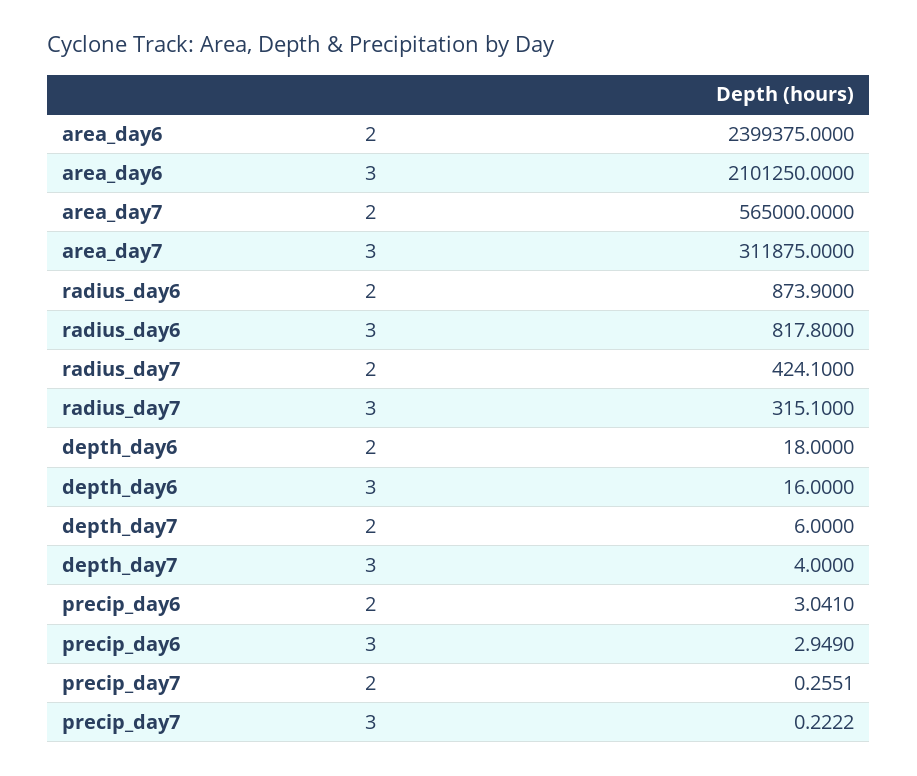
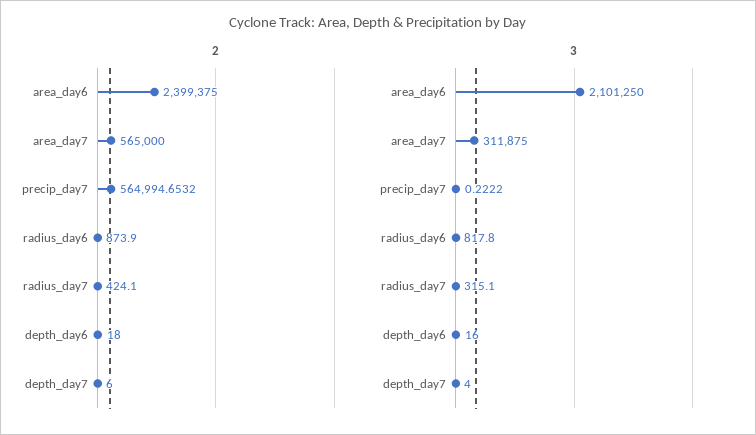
2, precip_day6: 3.041 -> none
3, precip_day6: 2.949 -> none
2, precip_day7: 0.2551 -> 564994.6532

